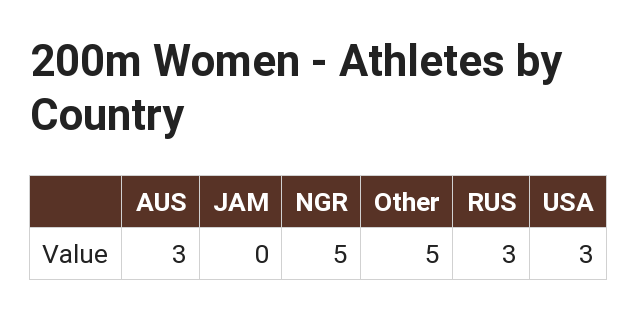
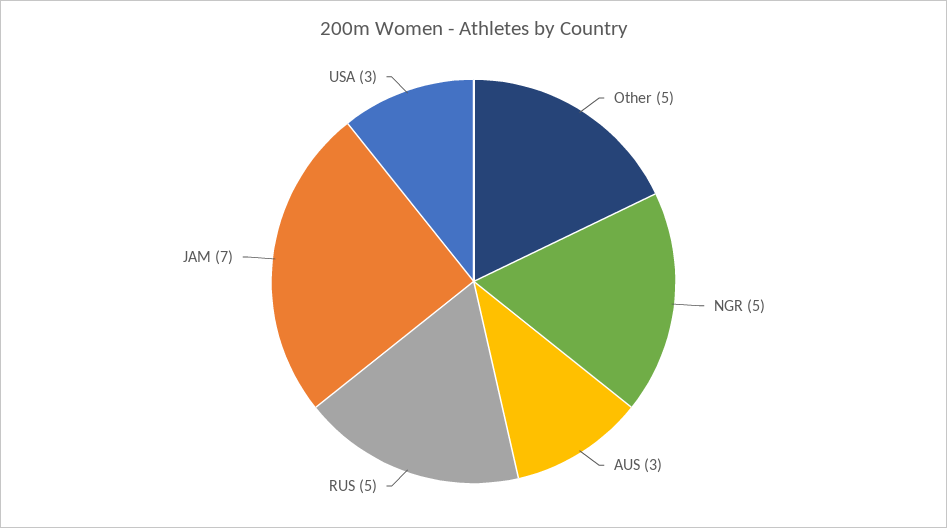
JAM: 0 -> 7
RUS: 3 -> 5

